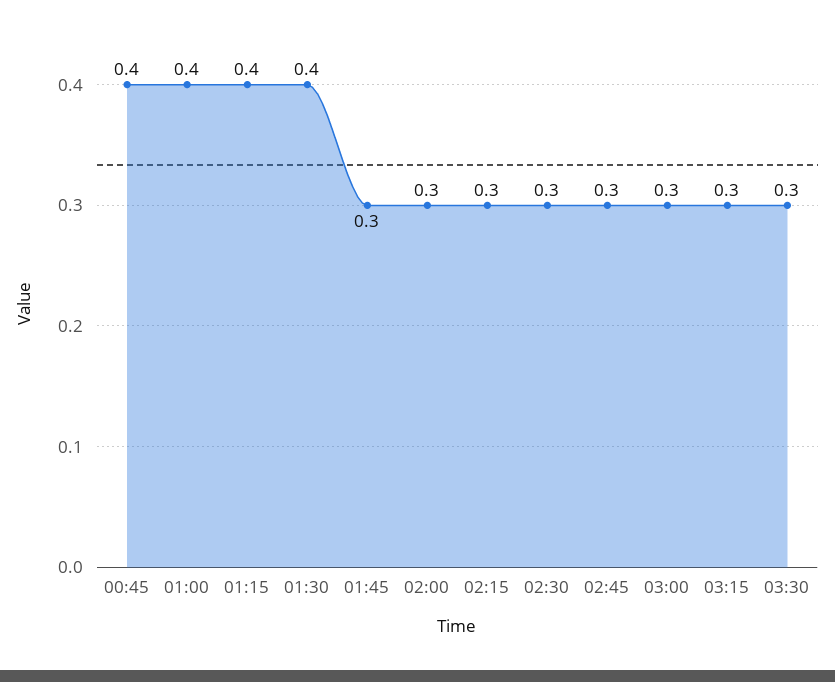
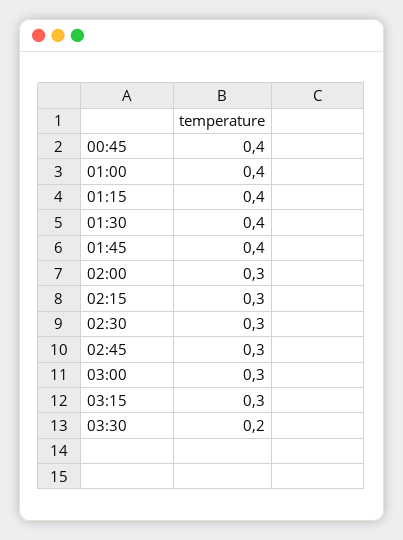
01:45: 0.3 -> 0.4
03:30: 0.3 -> 0.2

